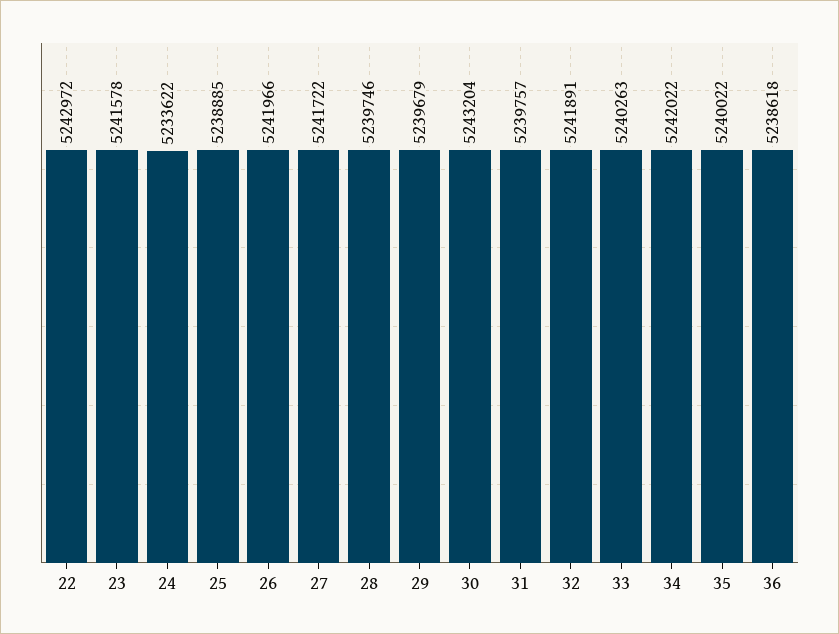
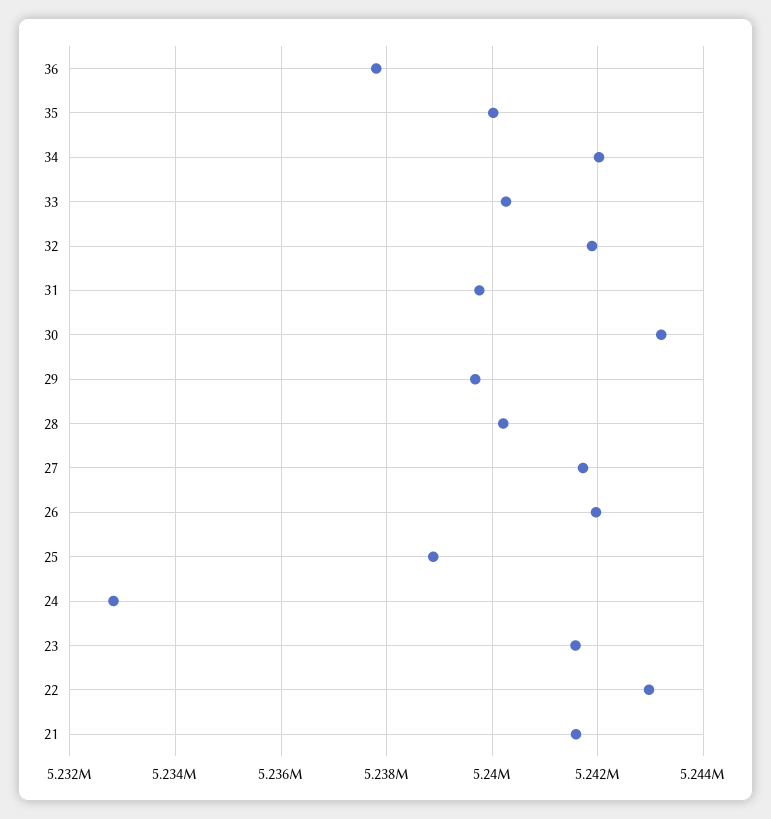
24: 5233622 -> 5232800
28: 5239746 -> 5240200
36: 5238618 -> 5237800
21: none -> 5241600

